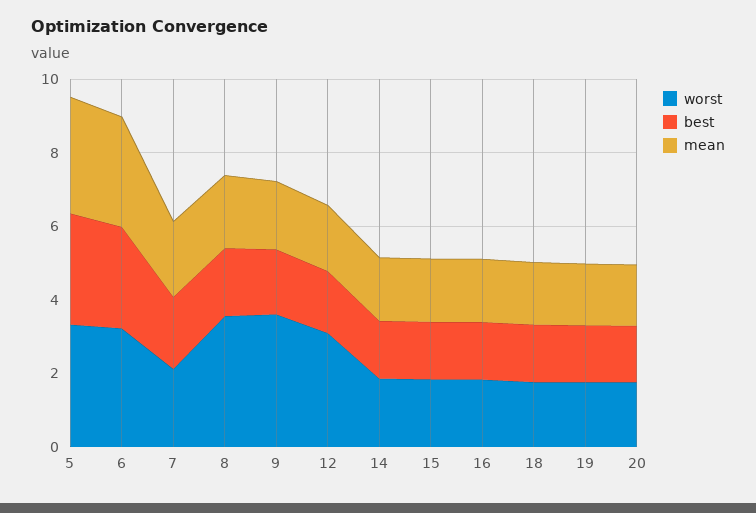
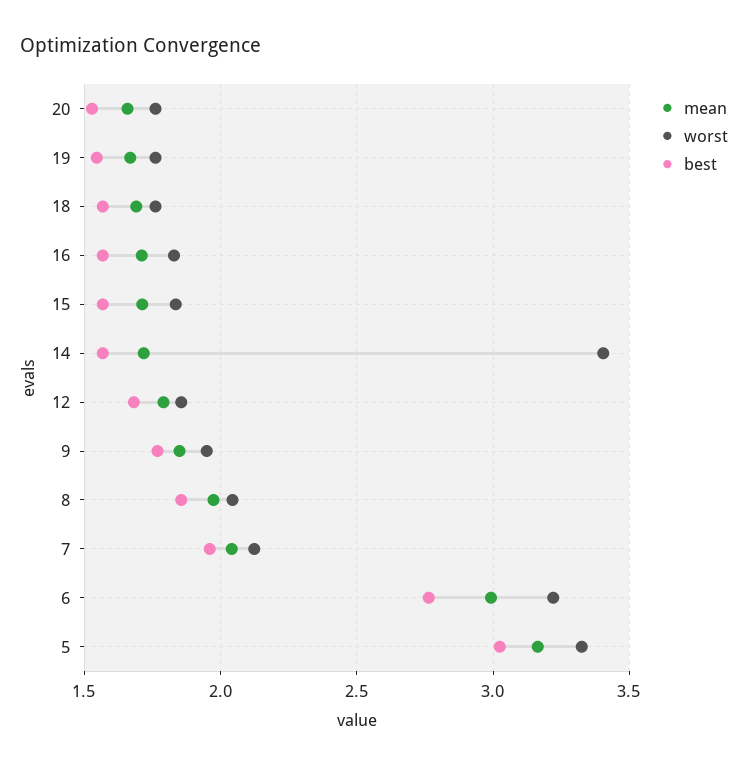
worst, 8: 3.5 -> 2.05
worst, 9: 3.5 -> 1.95
worst, 12: 3 -> 1.85
worst, 14: 2 -> 3.4

